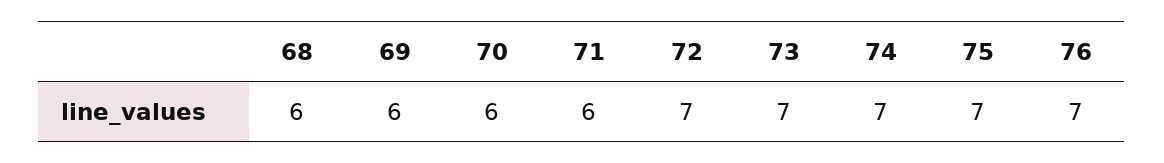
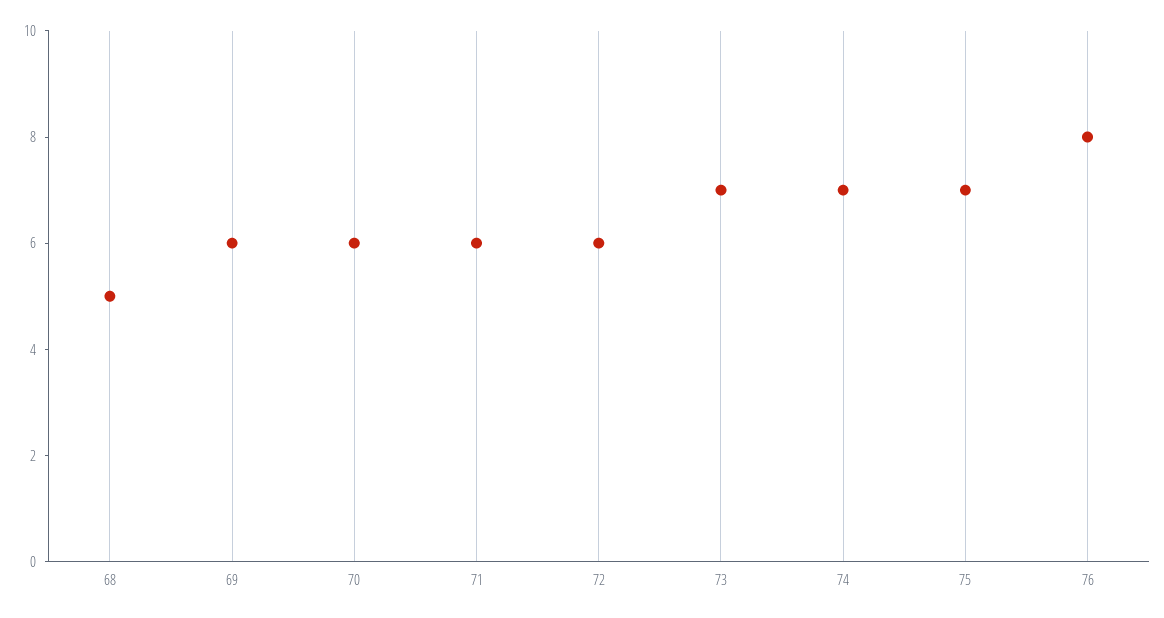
68: 6 -> 5
72: 7 -> 6
76: 7 -> 8

